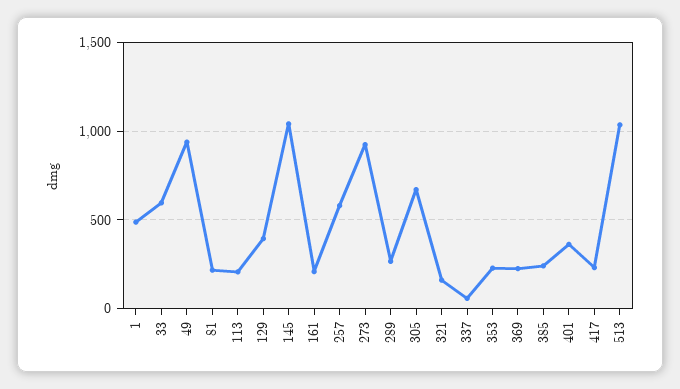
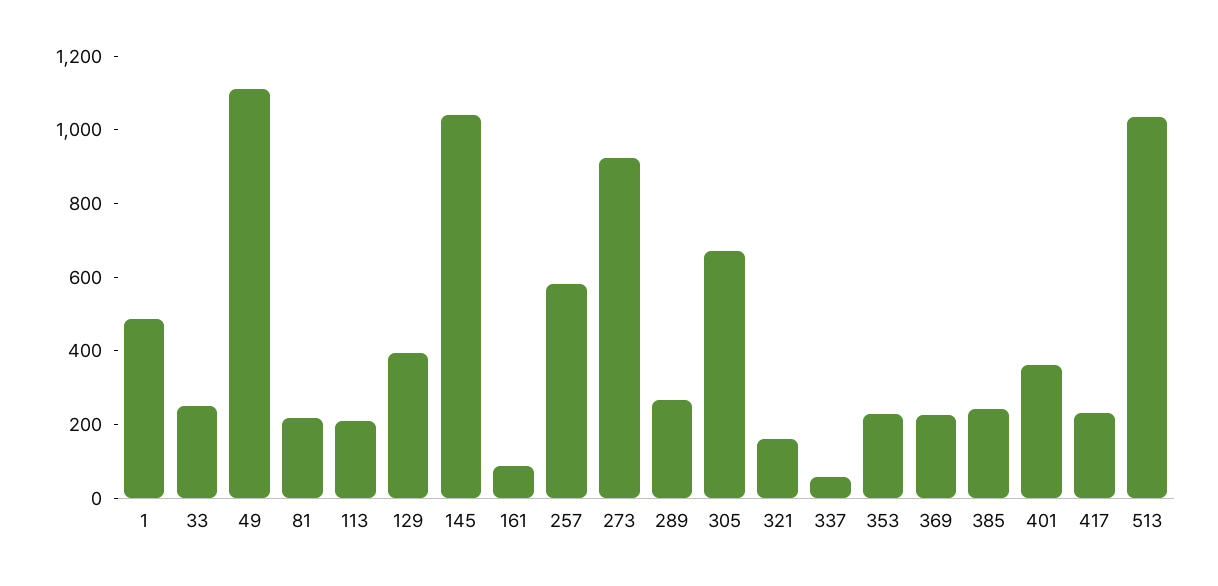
33: 600 -> 250
49: 950 -> 1100
161: 200 -> 100

